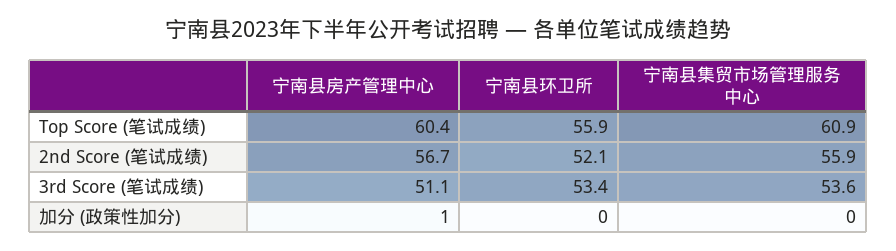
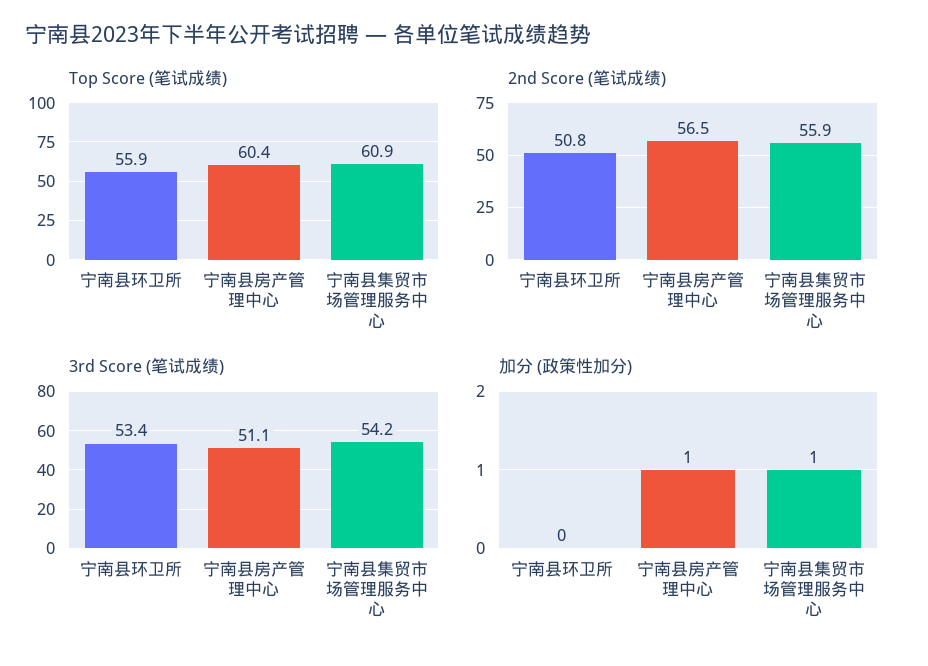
2nd Score (笔试成绩), 宁南县房产管理中心: 56.7 -> 56.5
2nd Score (笔试成绩), 宁南县环卫所: 52.1 -> 50.8
3rd Score (笔试成绩), 宁南县集贸市场管理服务中心: 53.6 -> 54.2
加分 (政策性加分), 宁南县集贸市场管理服务中心: 0 -> 1

